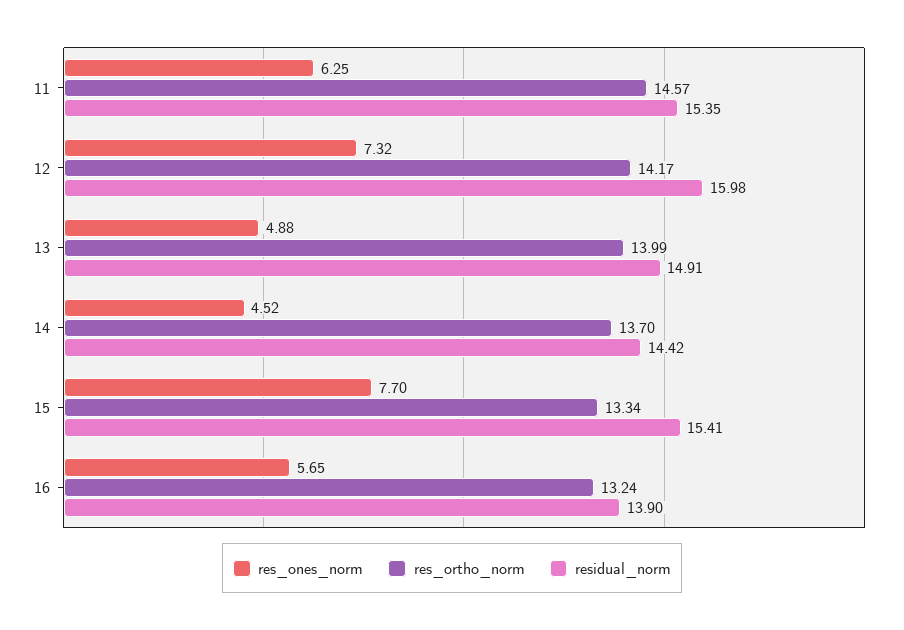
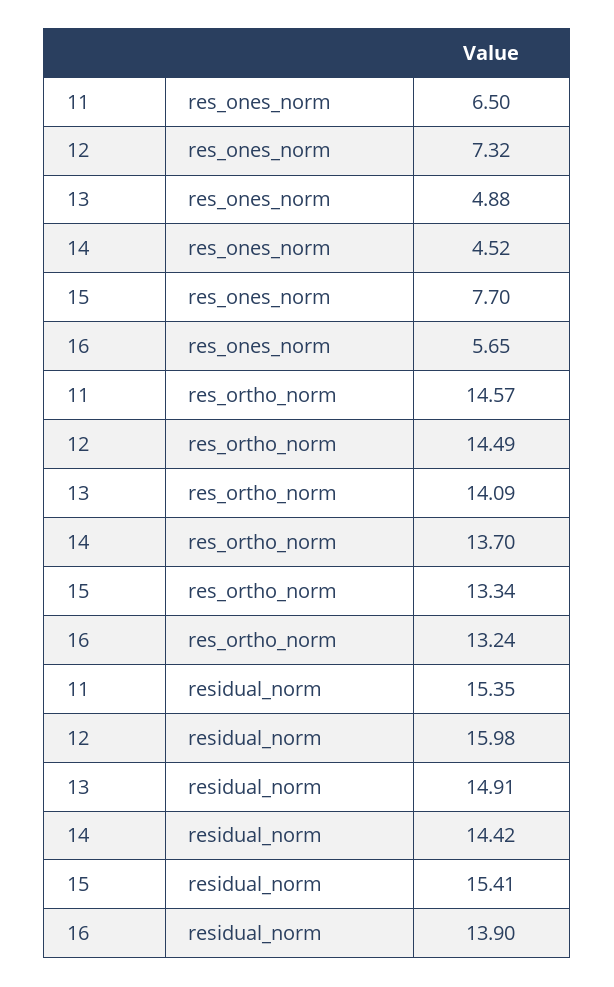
res_ones_norm, 11: 6.25 -> 6.5
res_ortho_norm, 12: 14.17 -> 14.49
res_ortho_norm, 13: 13.99 -> 14.09

